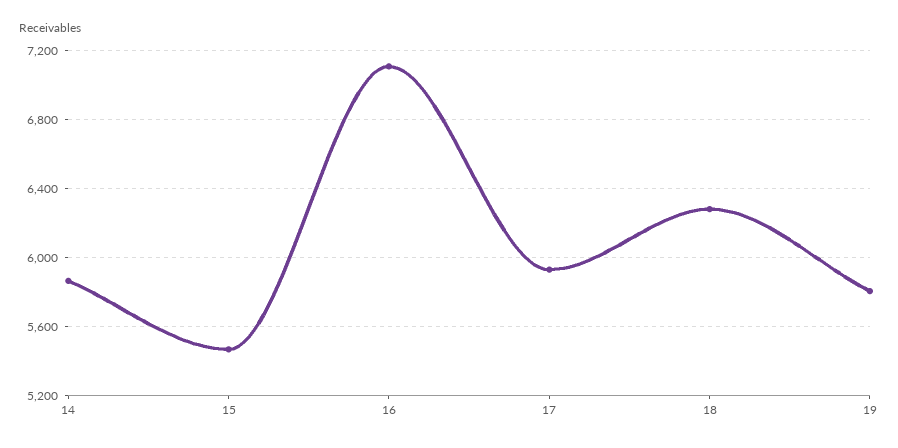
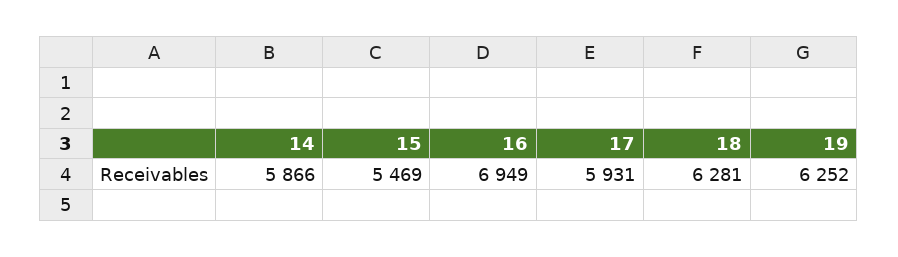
16: 7100 -> 6949
19: 5800 -> 6252

